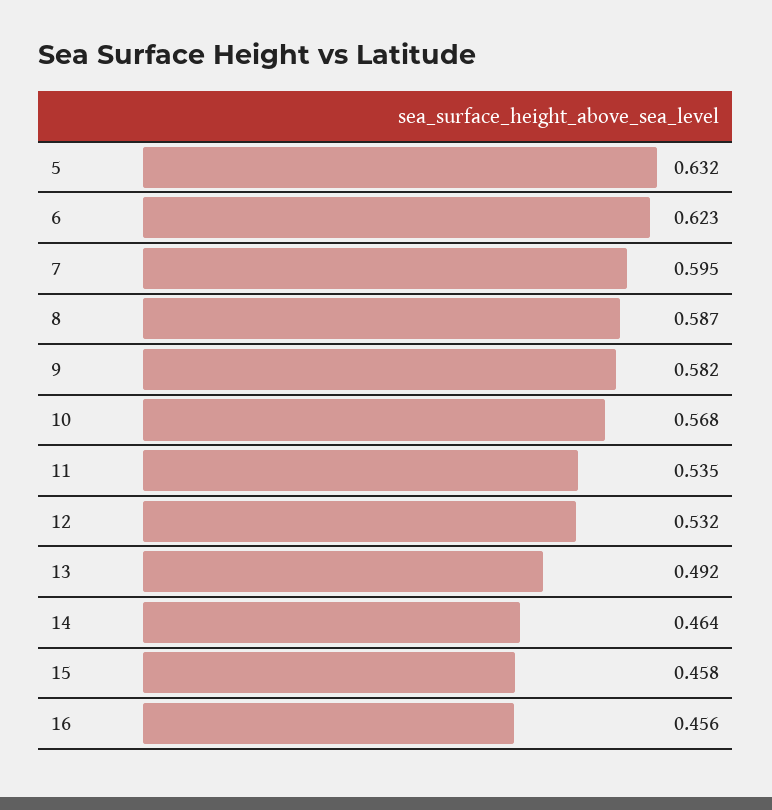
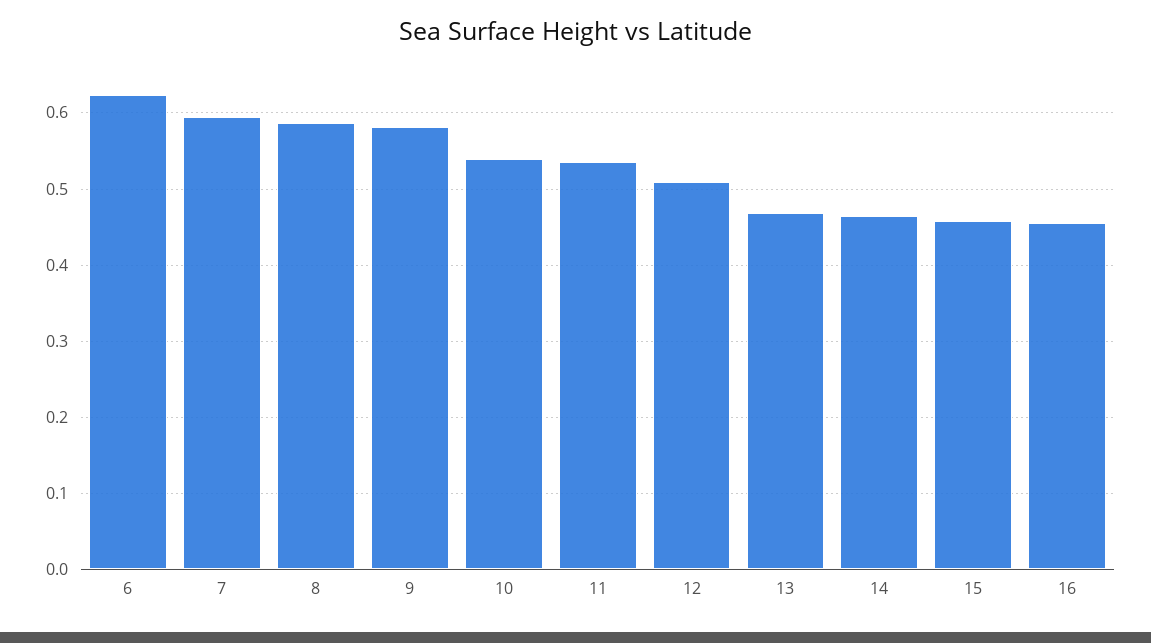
5: 0.632 -> none
10: 0.568 -> 0.54
12: 0.532 -> 0.51
13: 0.492 -> 0.47

